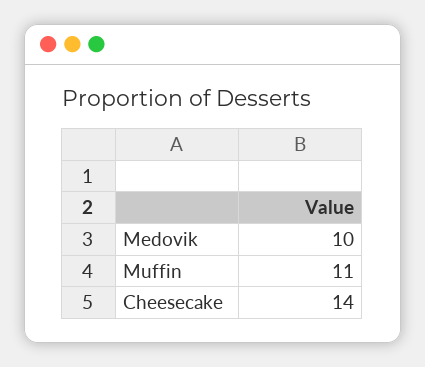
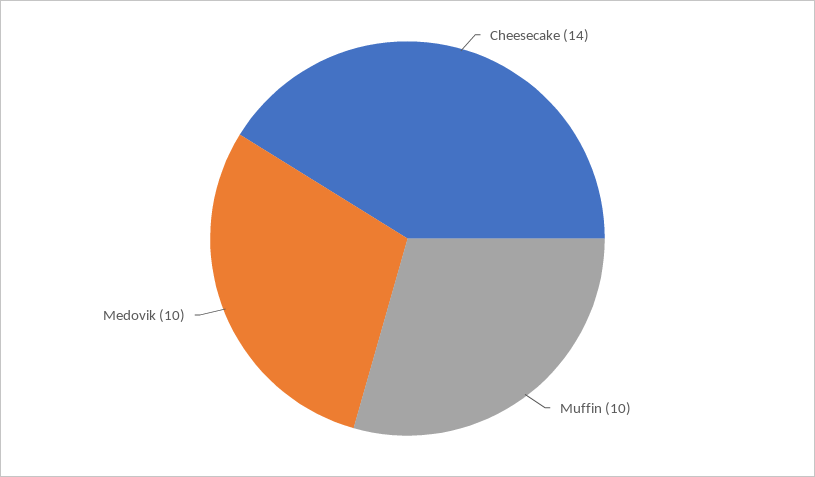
Muffin: 11 -> 10

